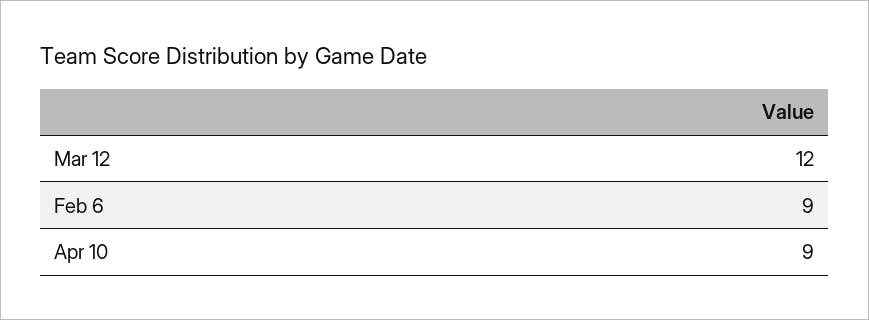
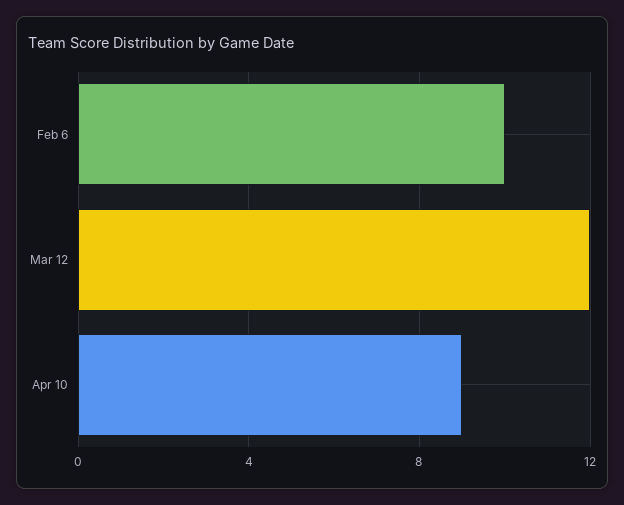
Feb 6: 9 -> 10

